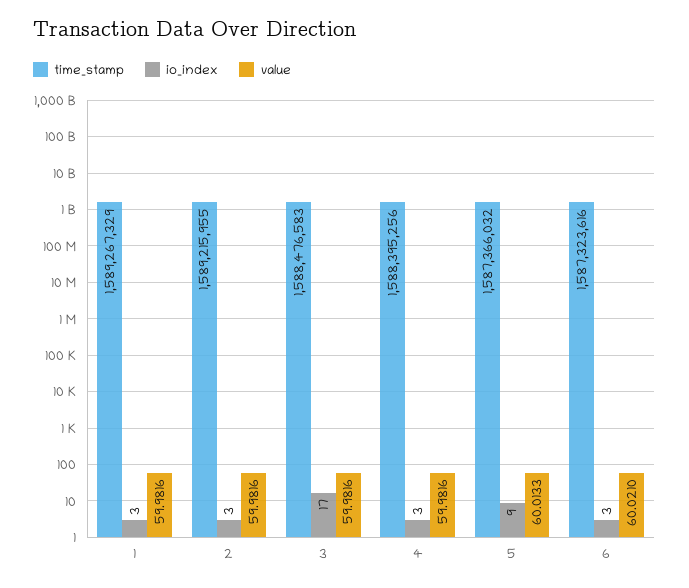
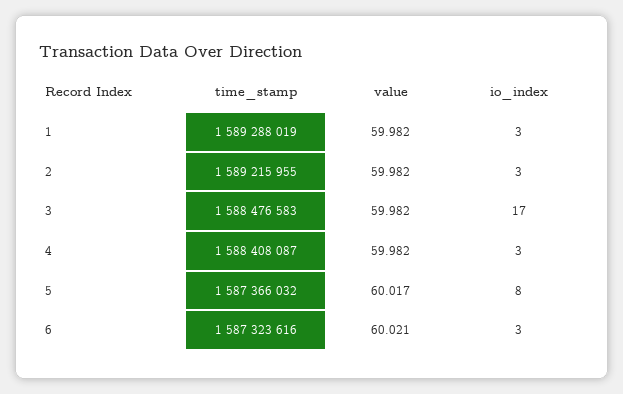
time_stamp, 1: 1589267329 -> 1589288019
time_stamp, 4: 1588395256 -> 1588408087
io_index, 5: 9 -> 8
value, 5: 60.0133 -> 60.017

